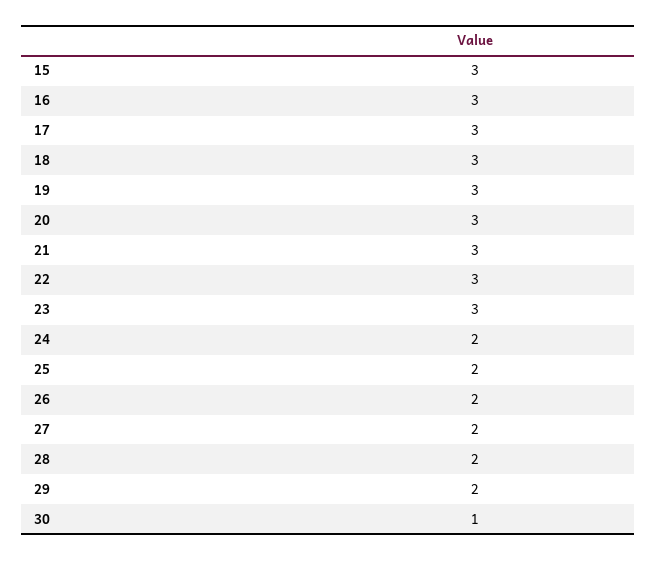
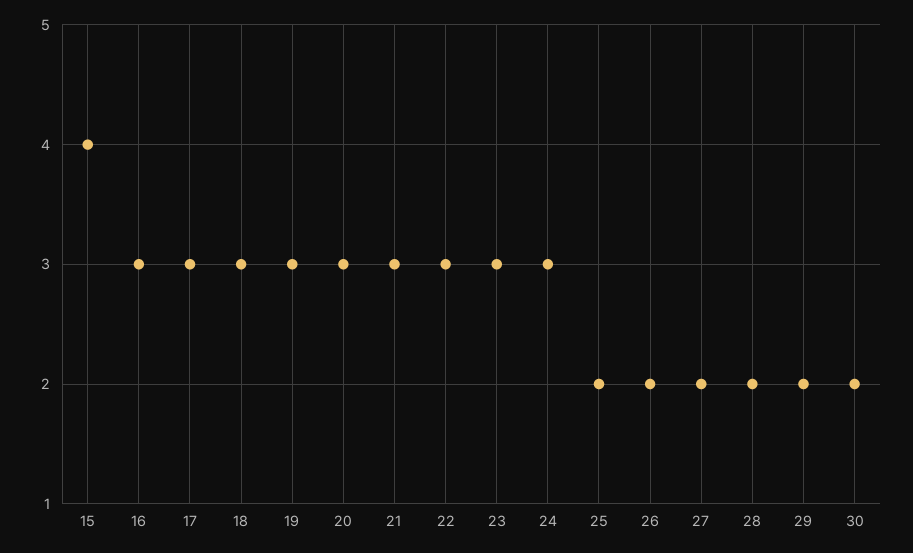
15: 3 -> 4
24: 2 -> 3
30: 1 -> 2

